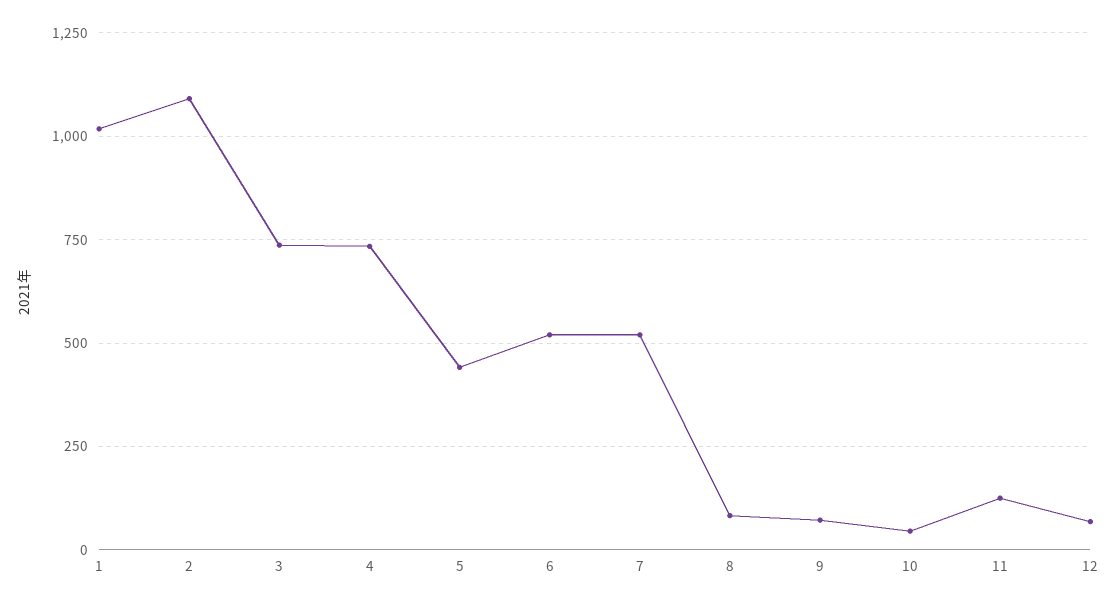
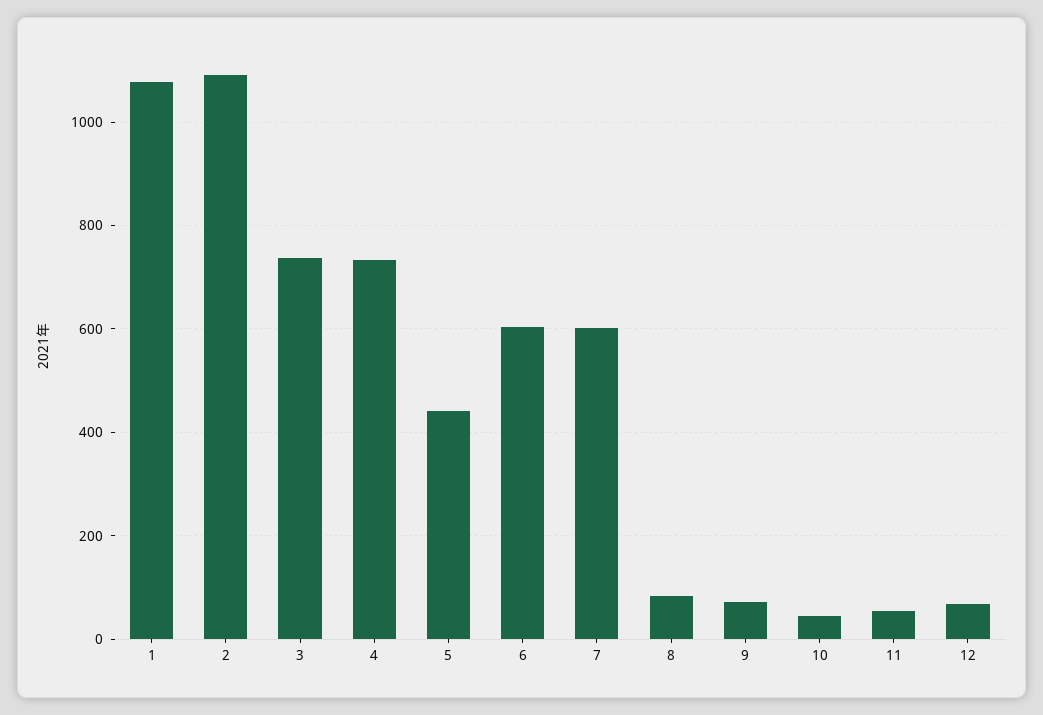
1: 1025 -> 1080
6: 525 -> 600
7: 525 -> 600
11: 125 -> 60

